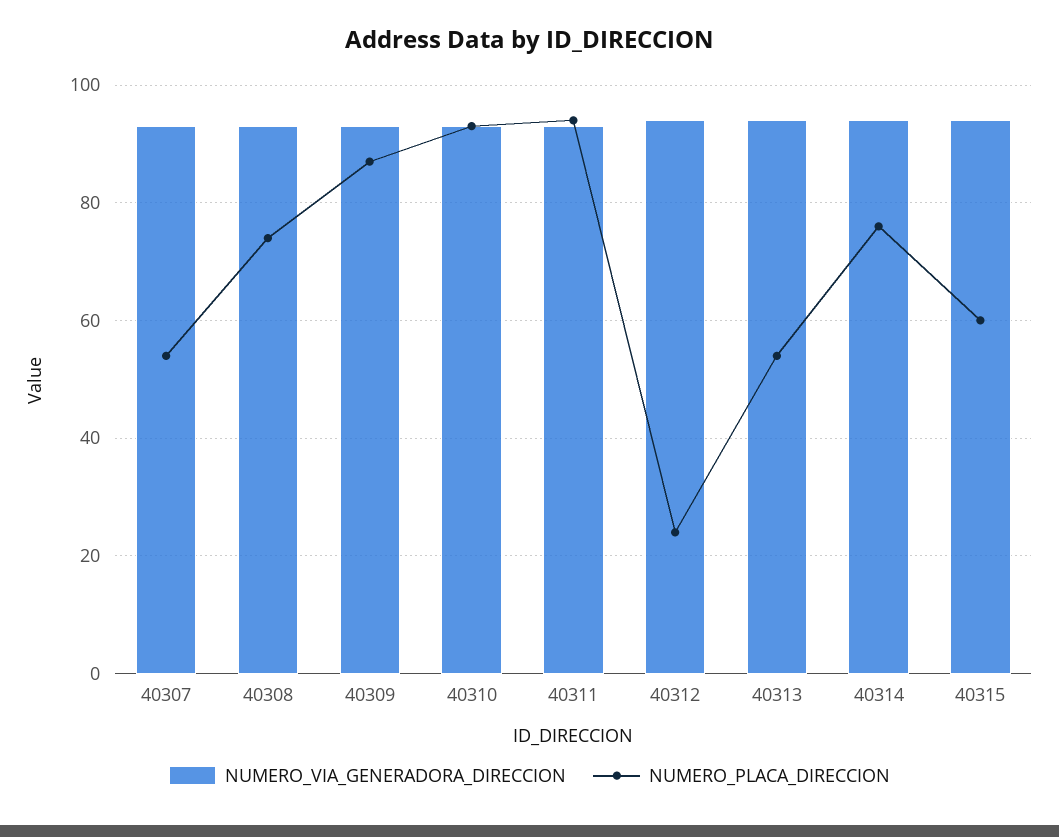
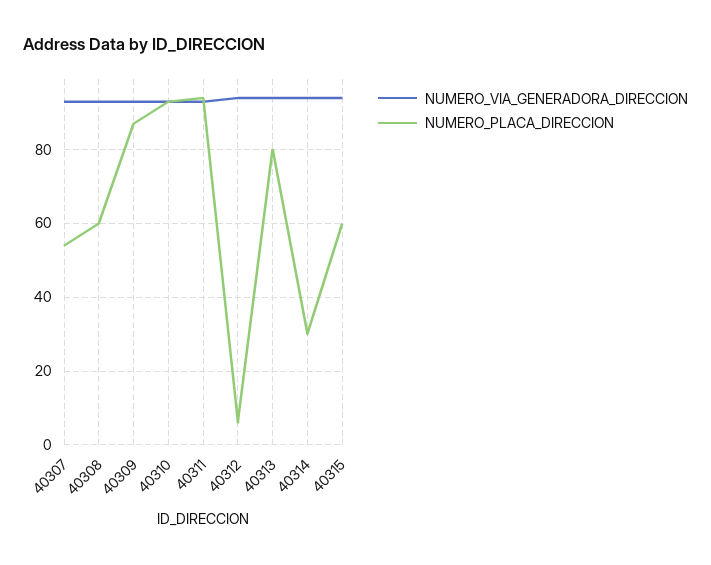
NUMERO_PLACA_DIRECCION, 40308: 75 -> 60
NUMERO_PLACA_DIRECCION, 40312: 25 -> 5
NUMERO_PLACA_DIRECCION, 40313: 55 -> 80
NUMERO_PLACA_DIRECCION, 40314: 75 -> 30

